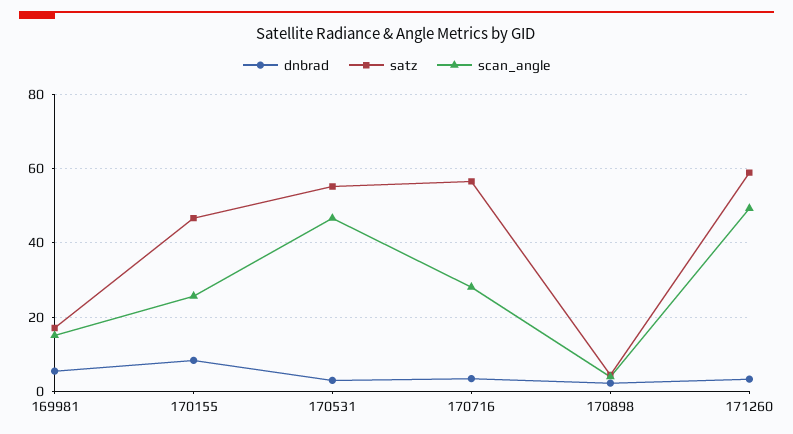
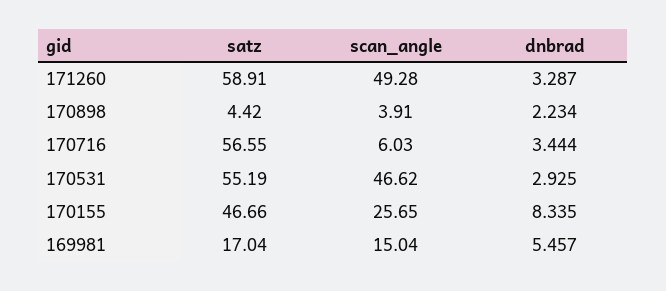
scan_angle, 170716: 28 -> 6.03

